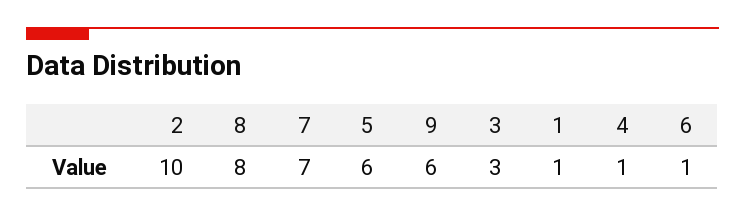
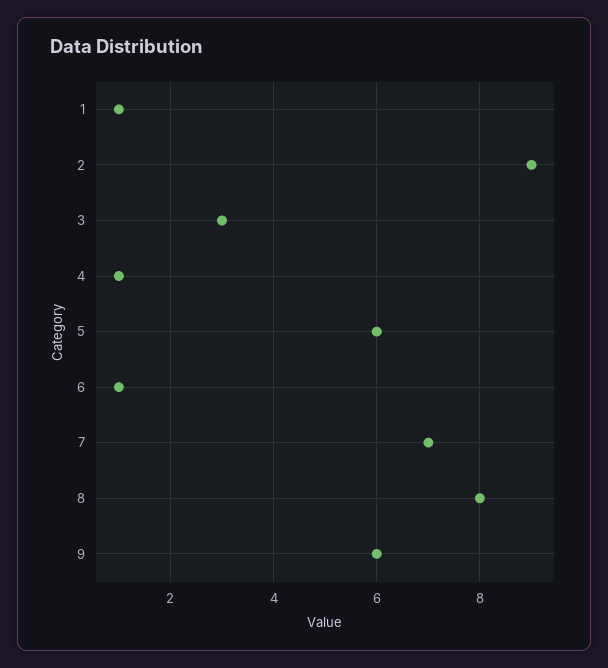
2: 10 -> 9

